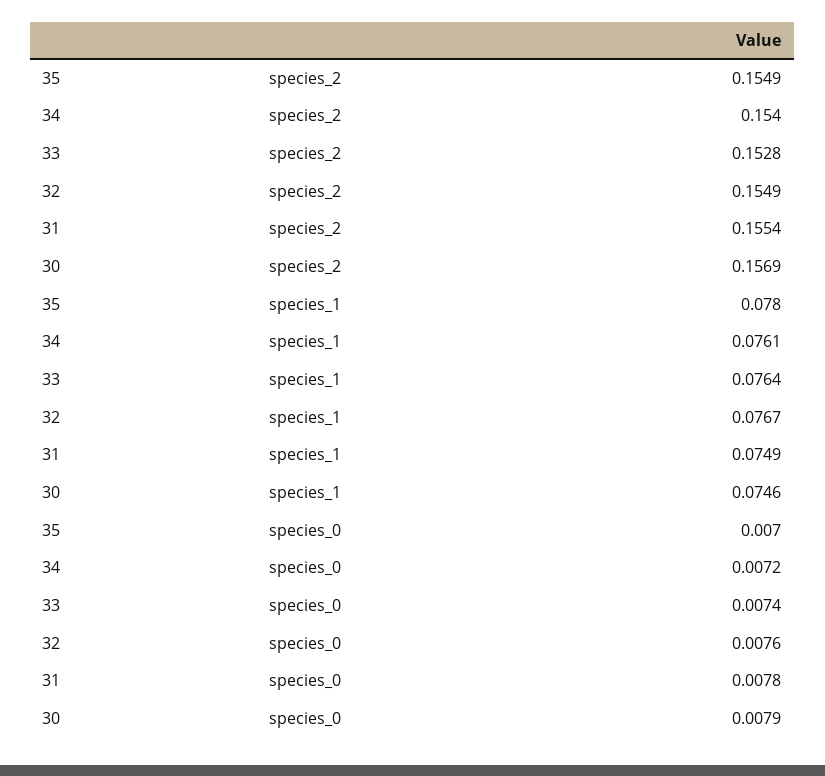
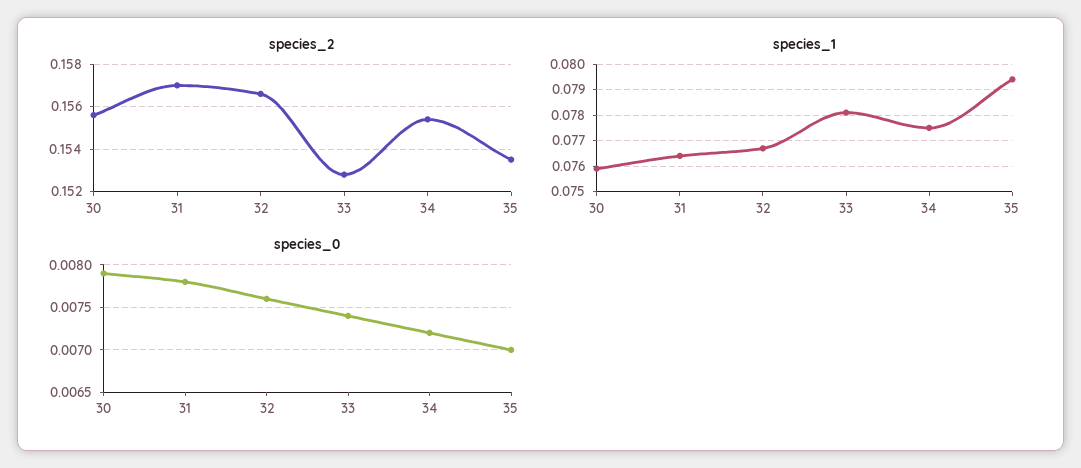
species_2, 35: 0.1549 -> 0.1535
species_2, 34: 0.154 -> 0.1555
species_2, 32: 0.1549 -> 0.1565
species_2, 31: 0.1554 -> 0.157
species_2, 30: 0.1569 -> 0.1555
species_1, 35: 0.078 -> 0.0795
species_1, 34: 0.0761 -> 0.0775
species_1, 33: 0.0764 -> 0.078
species_1, 31: 0.0749 -> 0.0765
species_1, 30: 0.0746 -> 0.076

